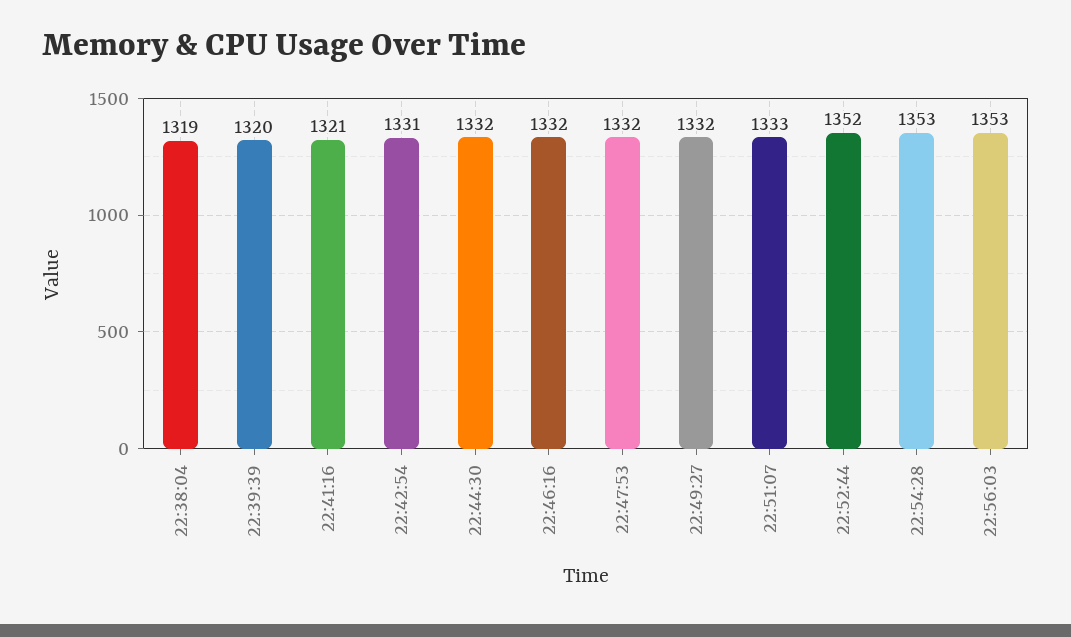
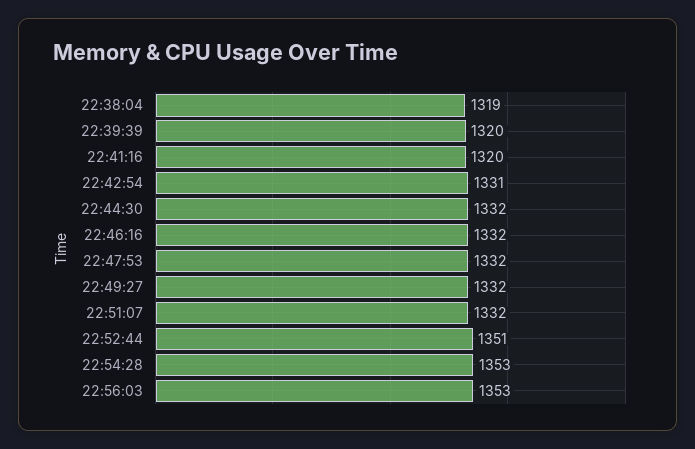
22:41:16: 1321 -> 1320
22:51:07: 1333 -> 1332
22:52:44: 1352 -> 1351

